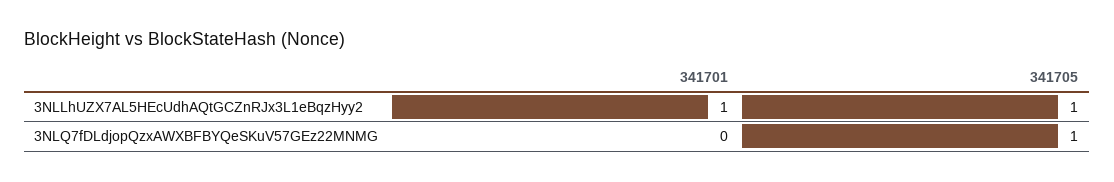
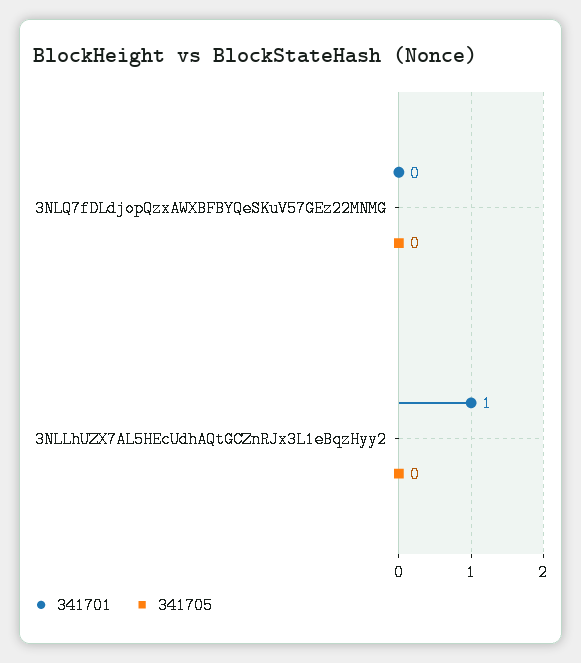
341705, 3NLLhUZX7AL5HEcUdhAQtGCZnRJx3L1eBqzHyy2: 1 -> 0
341705, 3NLQ7fDLdjopQzxAWXBFBYQeSKuV57GEz22MNMG: 1 -> 0

